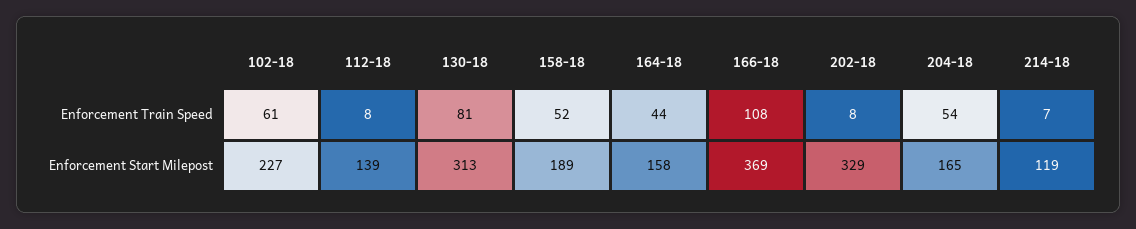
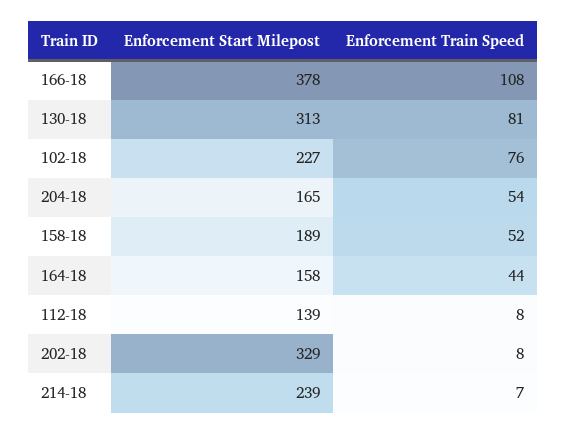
102-18, Enforcement Train Speed: 61 -> 76
166-18, Enforcement Start Milepost: 369 -> 378
214-18, Enforcement Start Milepost: 119 -> 239

